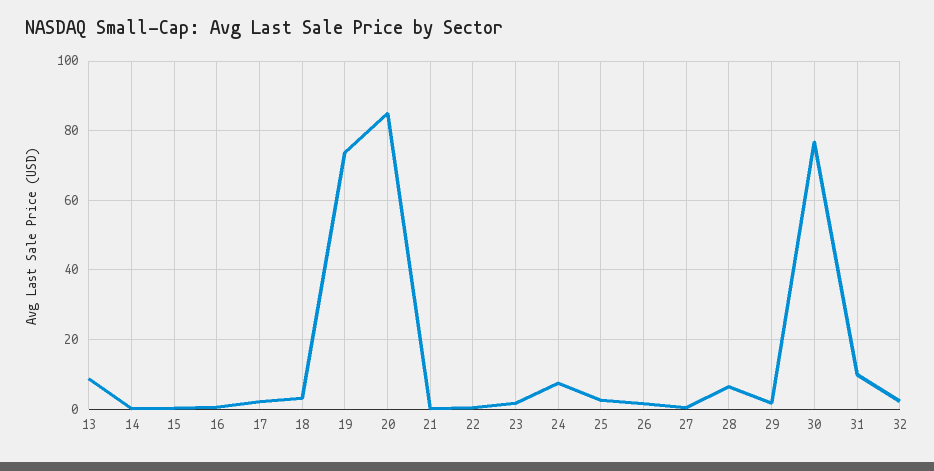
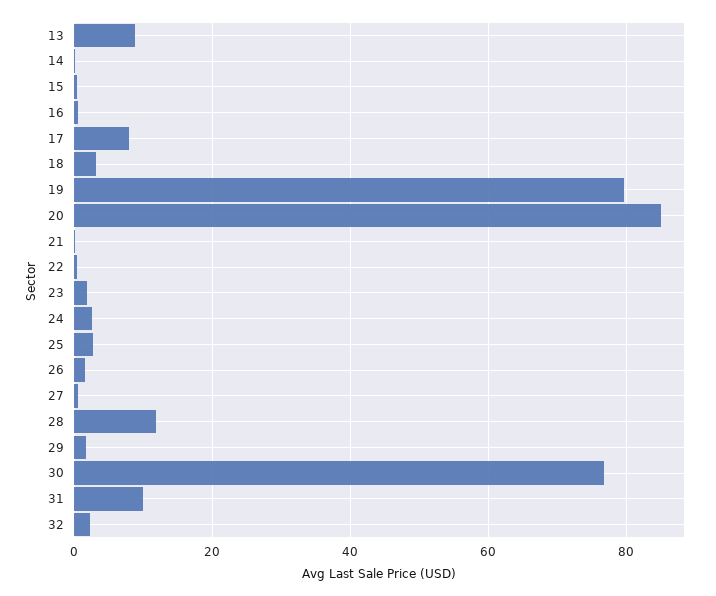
17: 2 -> 8
19: 74 -> 80
24: 8 -> 2
28: 6 -> 12

